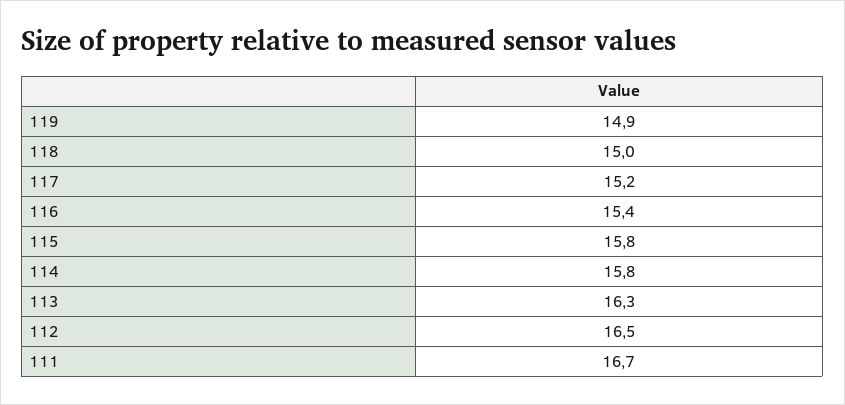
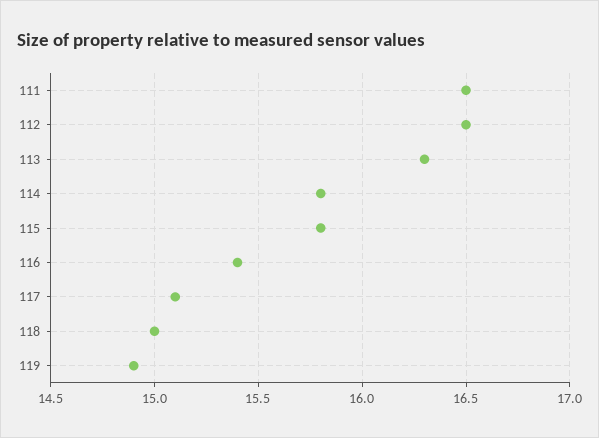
117: 15.2 -> 15.1
111: 16.7 -> 16.5

